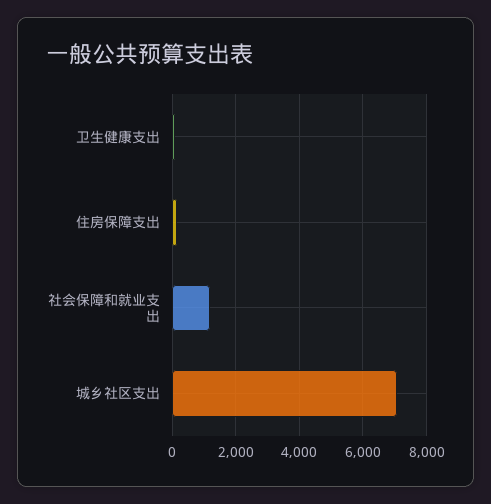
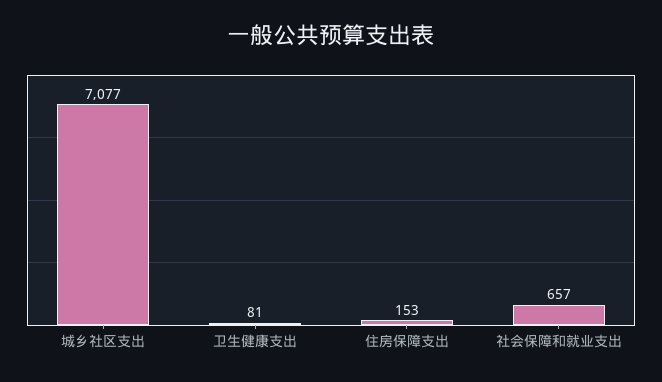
社会保障和就业支出: 1200 -> 657

